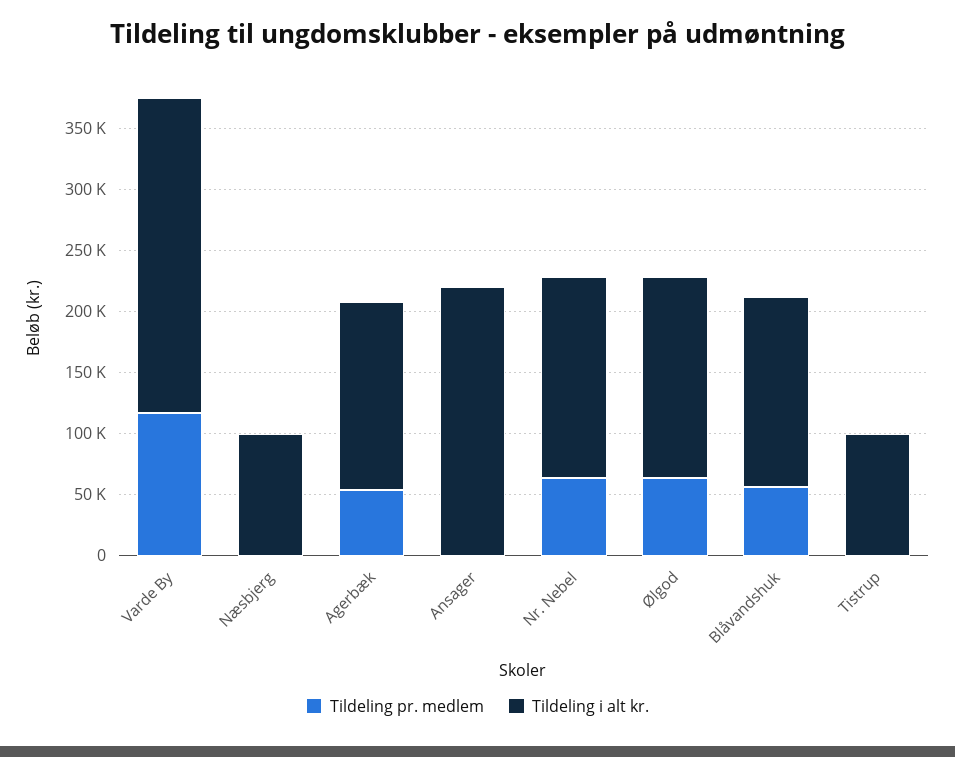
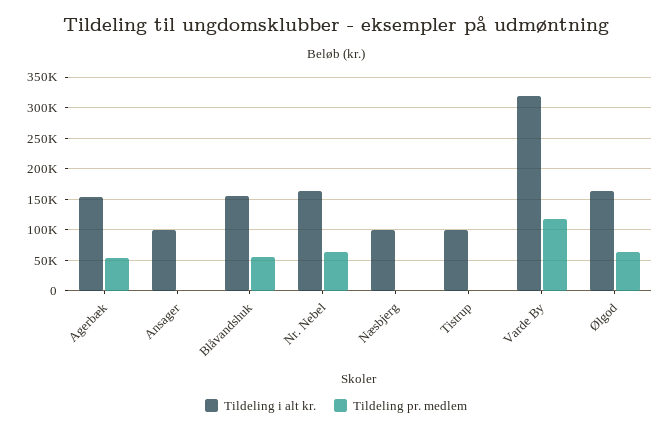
Tildeling i alt kr., Varde By: 260000 -> 320000
Tildeling i alt kr., Ansager: 220000 -> 100000

